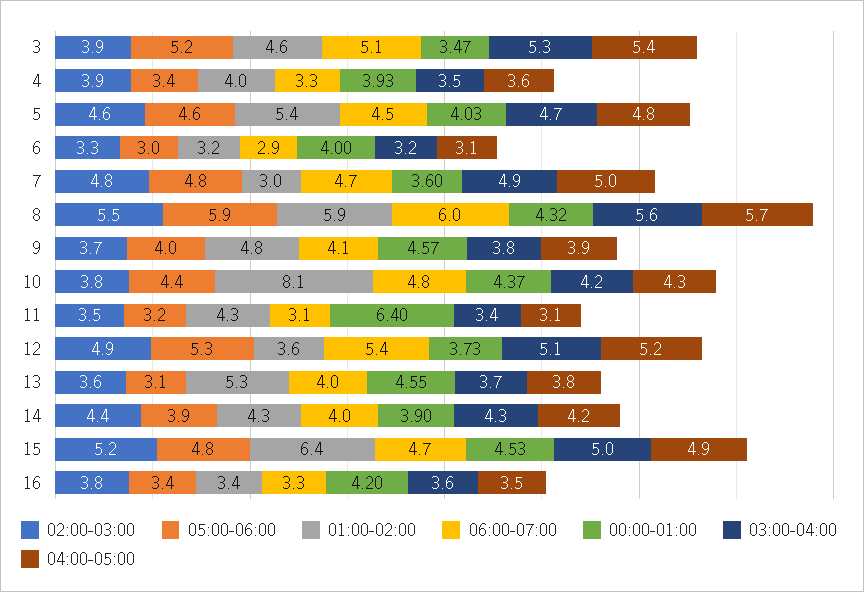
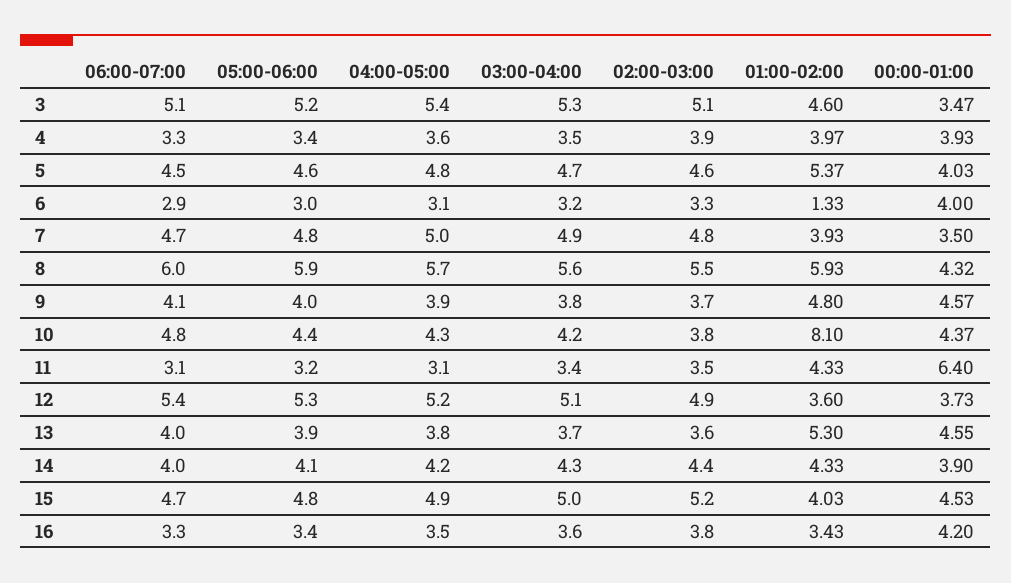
02:00-03:00, 3: 3.9 -> 5.1
01:00-02:00, 6: 3.2 -> 1.33
01:00-02:00, 7: 3 -> 3.93
00:00-01:00, 7: 3.6 -> 3.5
05:00-06:00, 13: 3.1 -> 3.9
05:00-06:00, 14: 3.9 -> 4.1
01:00-02:00, 15: 6.4 -> 4.03

